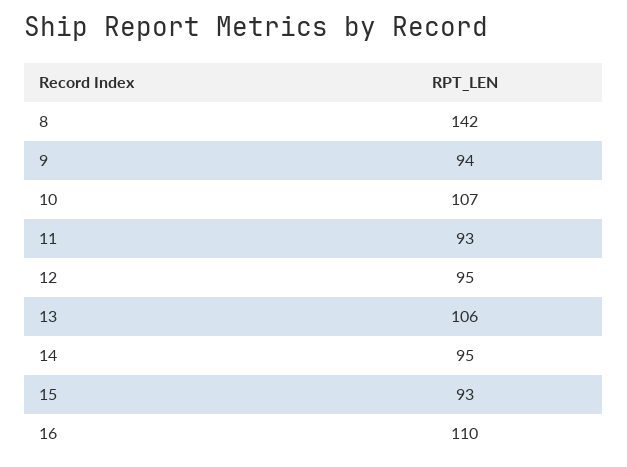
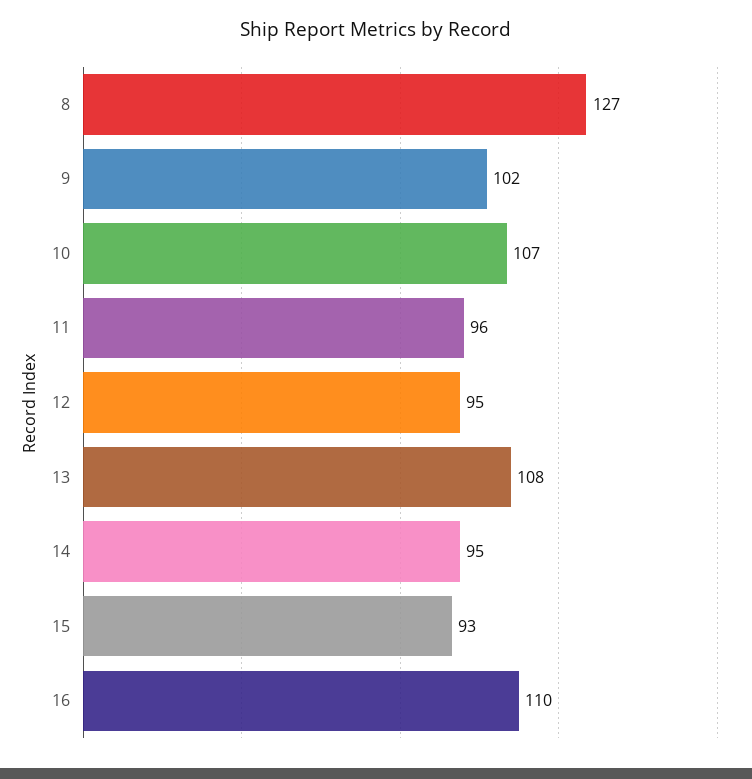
8: 142 -> 127
9: 94 -> 102
11: 93 -> 96
13: 106 -> 108

